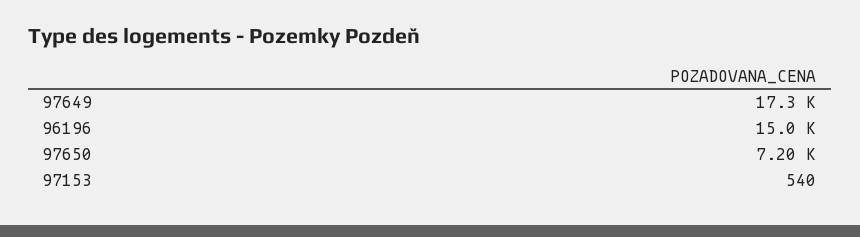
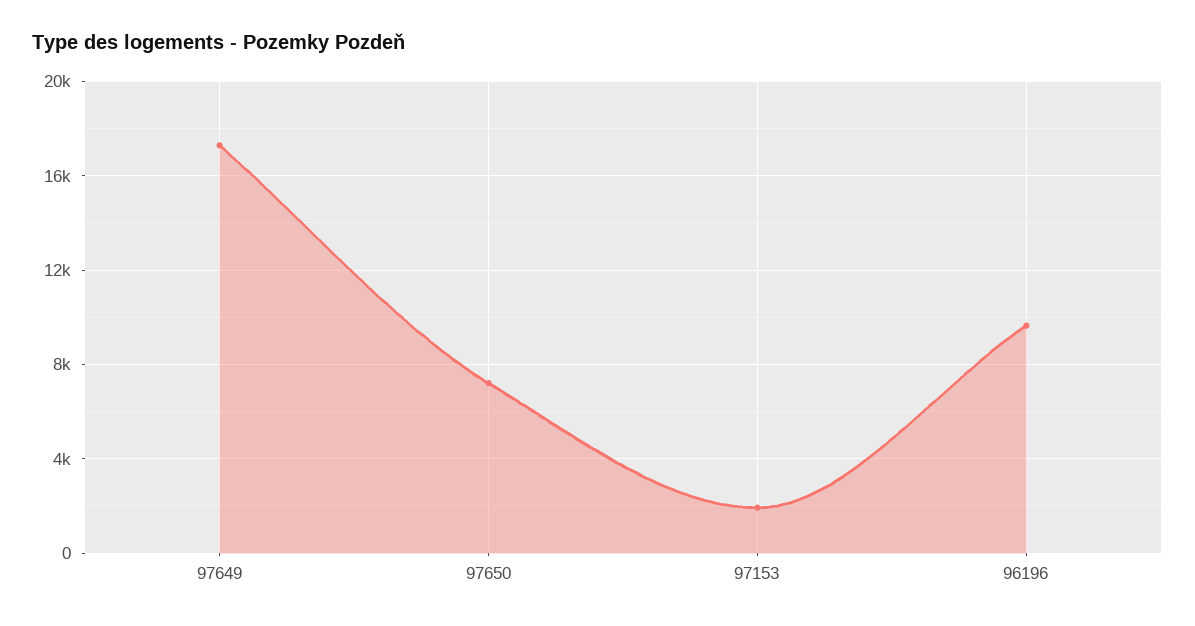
96196: 15000 -> 9500
97153: 540 -> 2000

